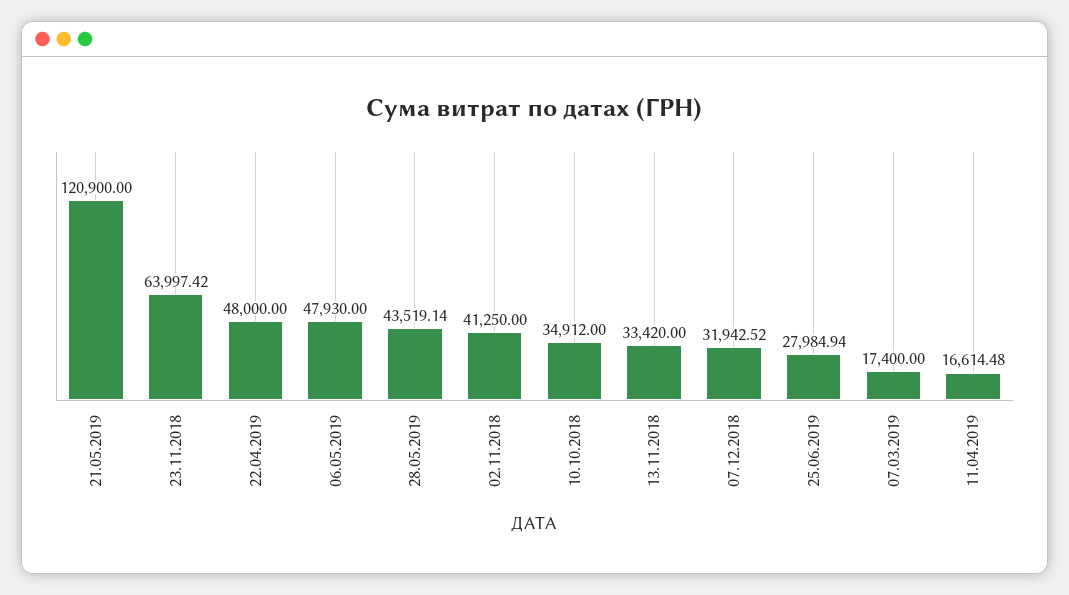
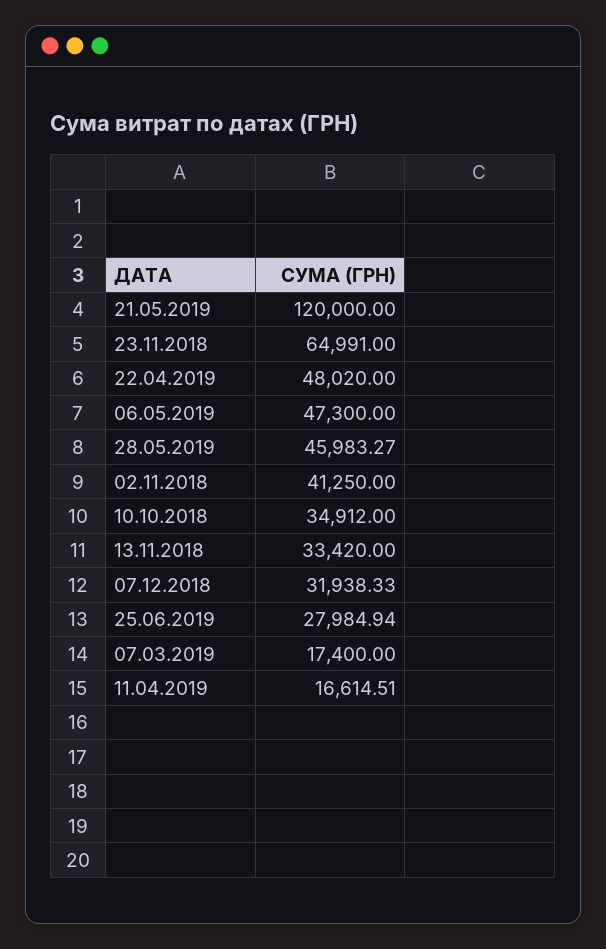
21.05.2019: 120900 -> 120000
23.11.2018: 63997.42 -> 64991
22.04.2019: 48000 -> 48020
06.05.2019: 47930 -> 47300
28.05.2019: 43519.14 -> 45983.27
07.12.2018: 31942.52 -> 31938.33
11.04.2019: 16614.48 -> 16614.51

